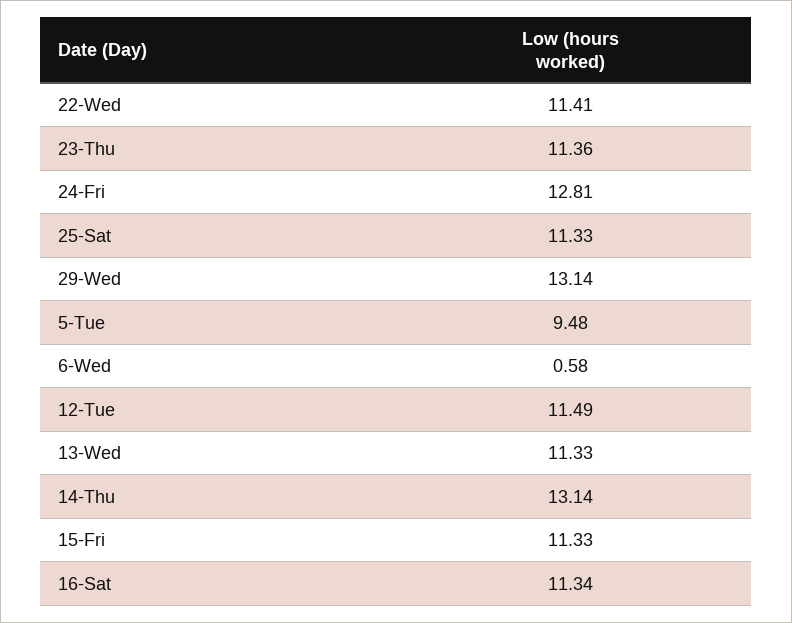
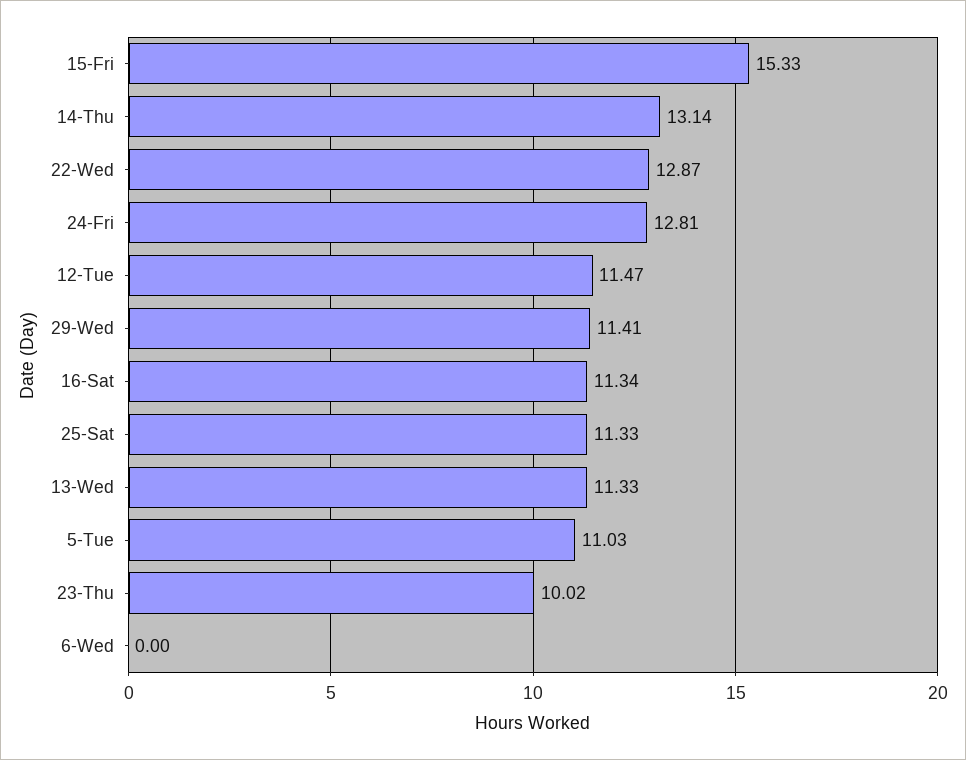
22-Wed: 11.41 -> 12.87
23-Thu: 11.36 -> 10.02
29-Wed: 13.14 -> 11.41
5-Tue: 9.48 -> 11.03
6-Wed: 0.58 -> 0
12-Tue: 11.49 -> 11.47
15-Fri: 11.33 -> 15.33

